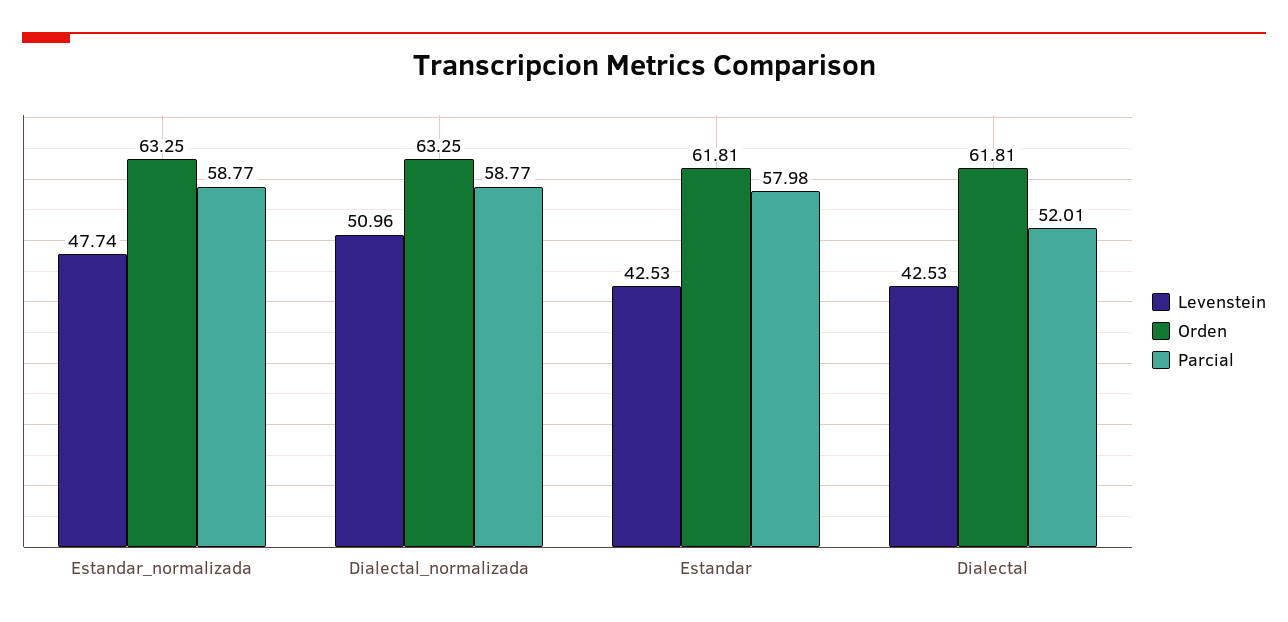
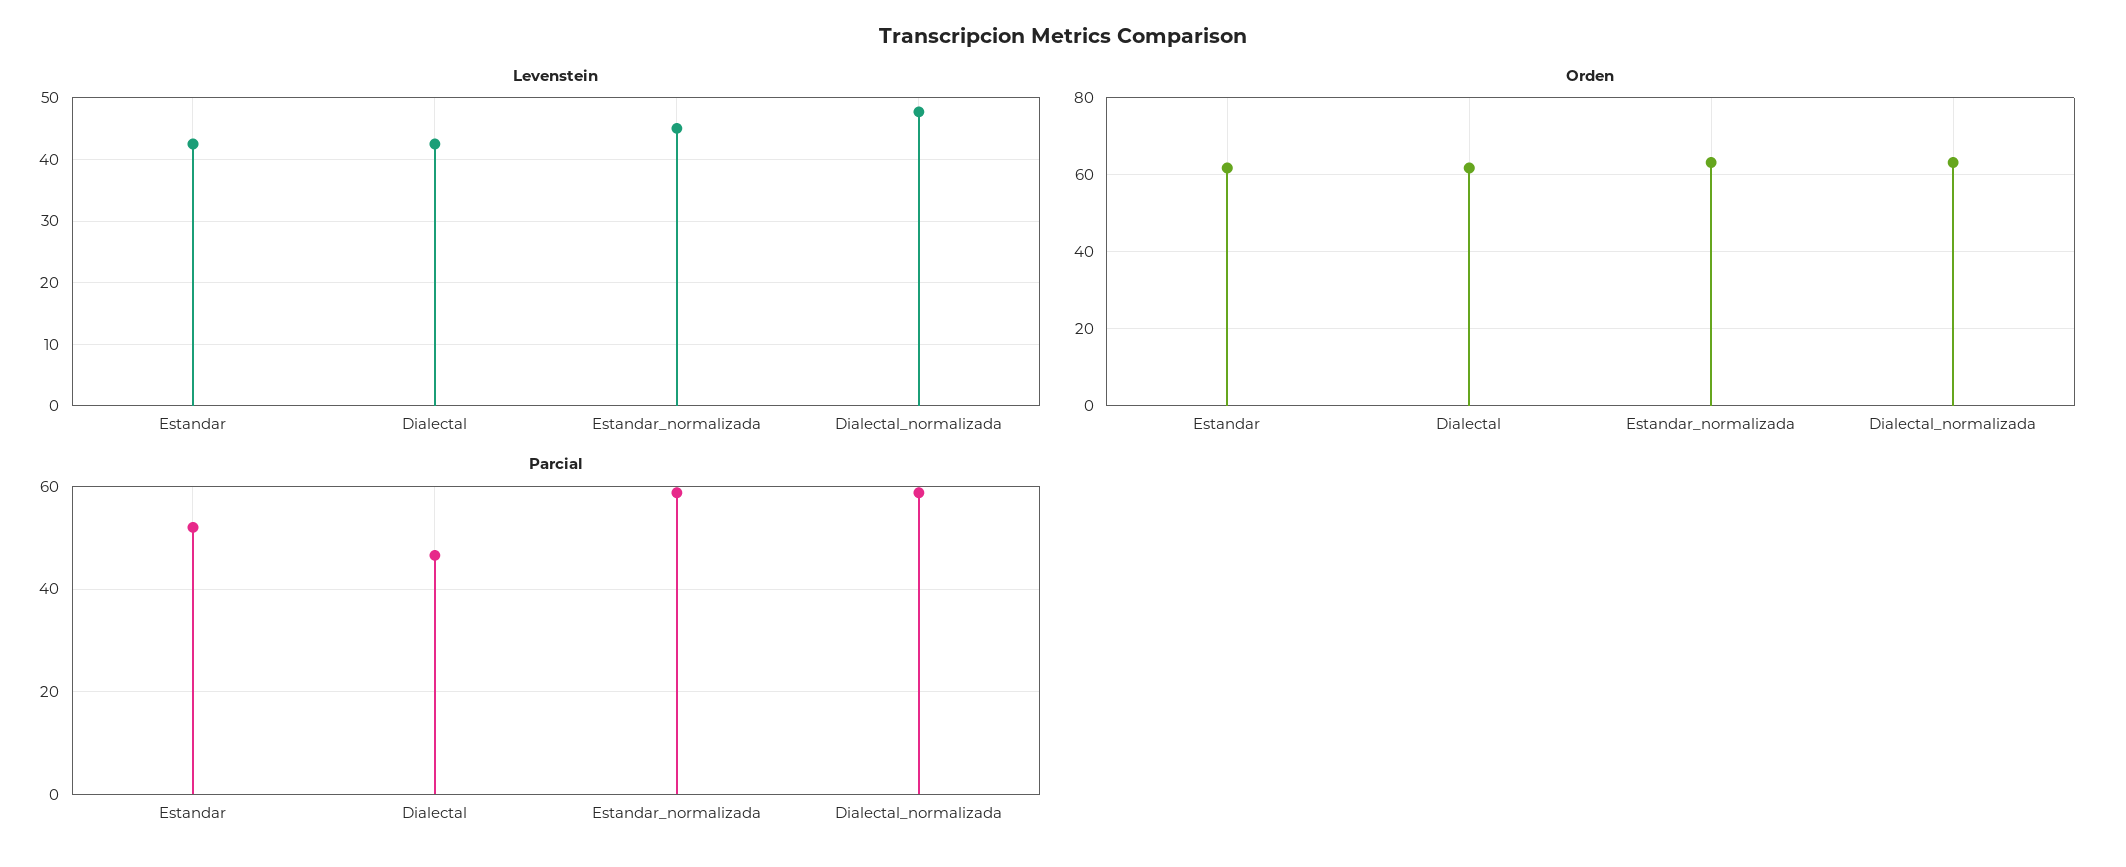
Levenstein, Estandar_normalizada: 47.74 -> 45
Levenstein, Dialectal_normalizada: 50.96 -> 48
Parcial, Estandar: 57.98 -> 52
Parcial, Dialectal: 52.01 -> 46

